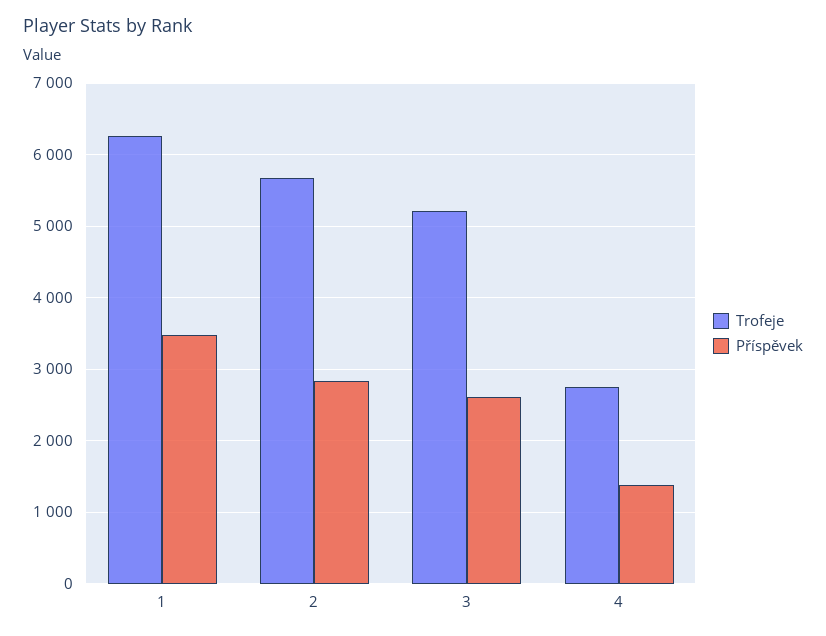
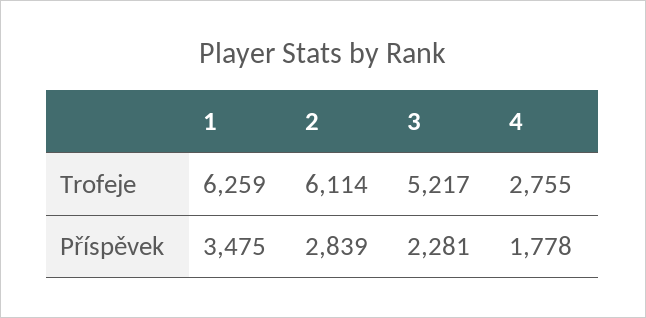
Trofeje, 2: 5700 -> 6114
Příspěvek, 3: 2600 -> 2281
Příspěvek, 4: 1400 -> 1778

